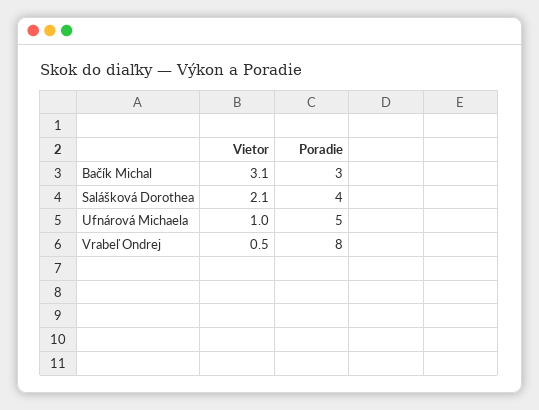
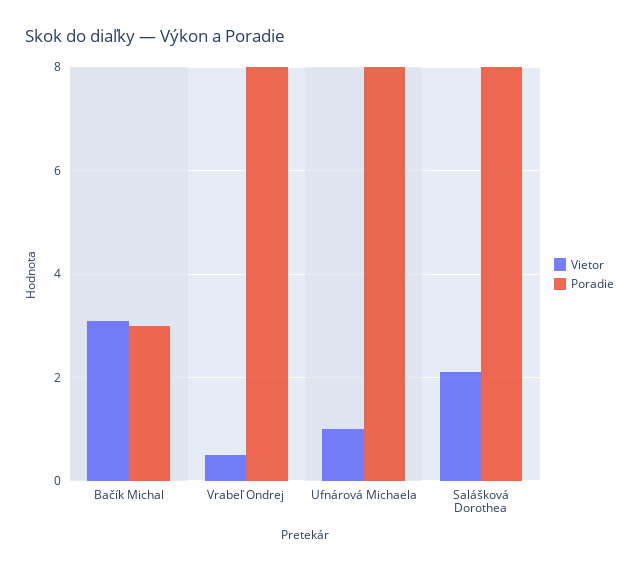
Poradie, Salášková Dorothea: 4 -> 8
Poradie, Ufnárová Michaela: 5 -> 8

